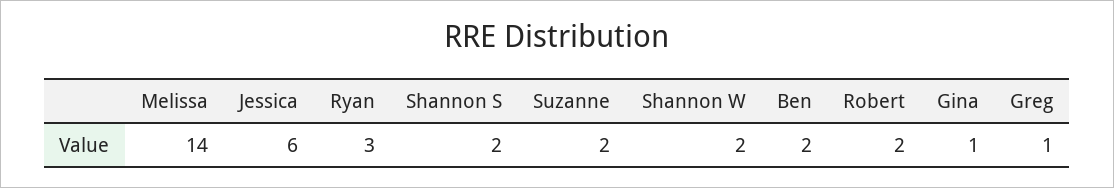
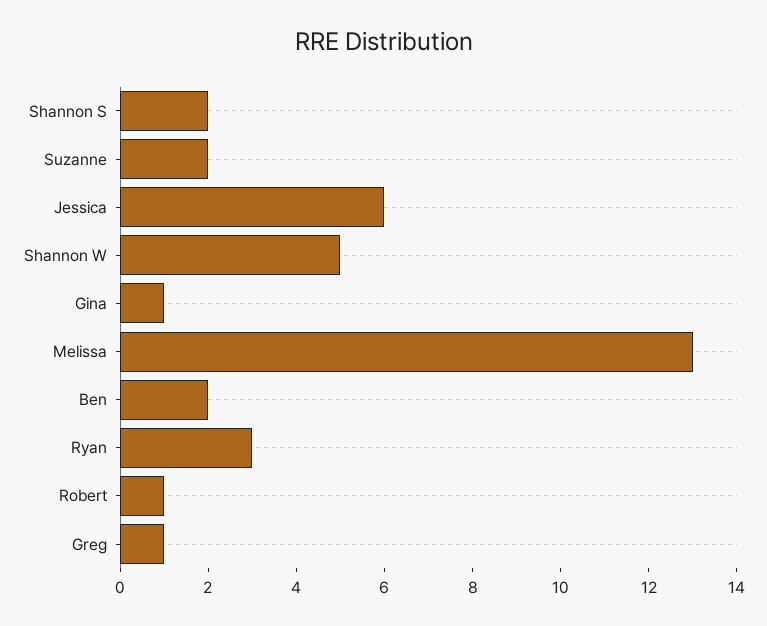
Melissa: 14 -> 13
Shannon W: 2 -> 5
Robert: 2 -> 1

